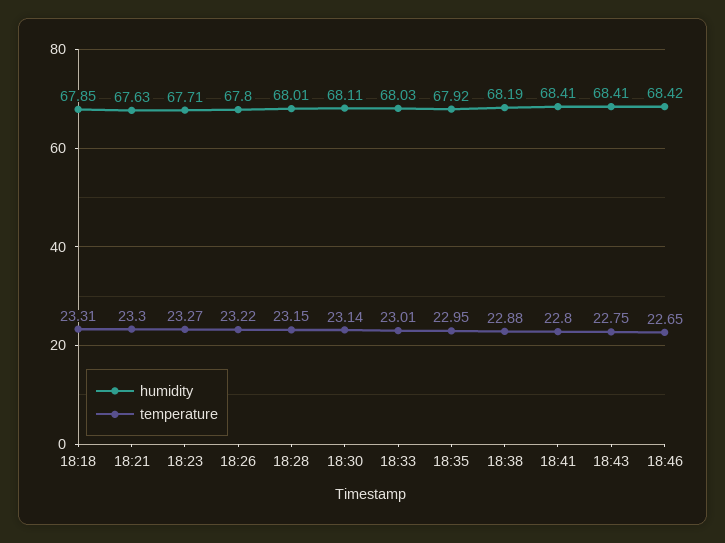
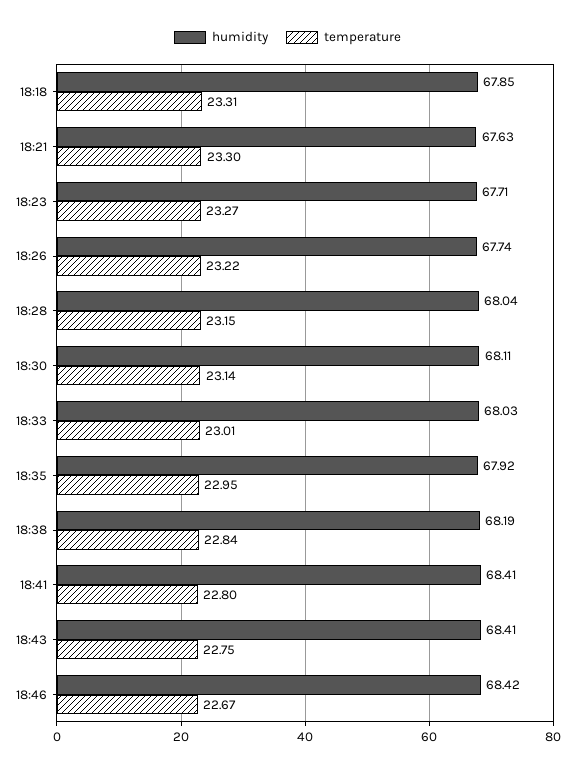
humidity, 18:26: 67.8 -> 67.74
humidity, 18:28: 68.01 -> 68.04
temperature, 18:38: 22.88 -> 22.84
temperature, 18:46: 22.65 -> 22.67

